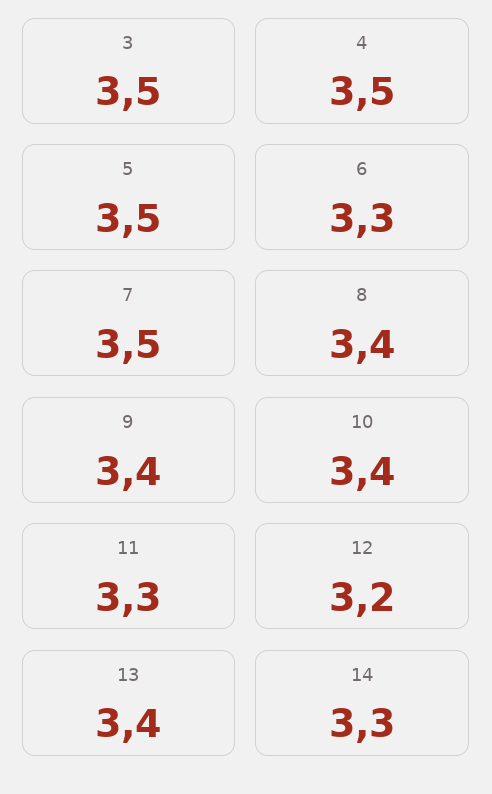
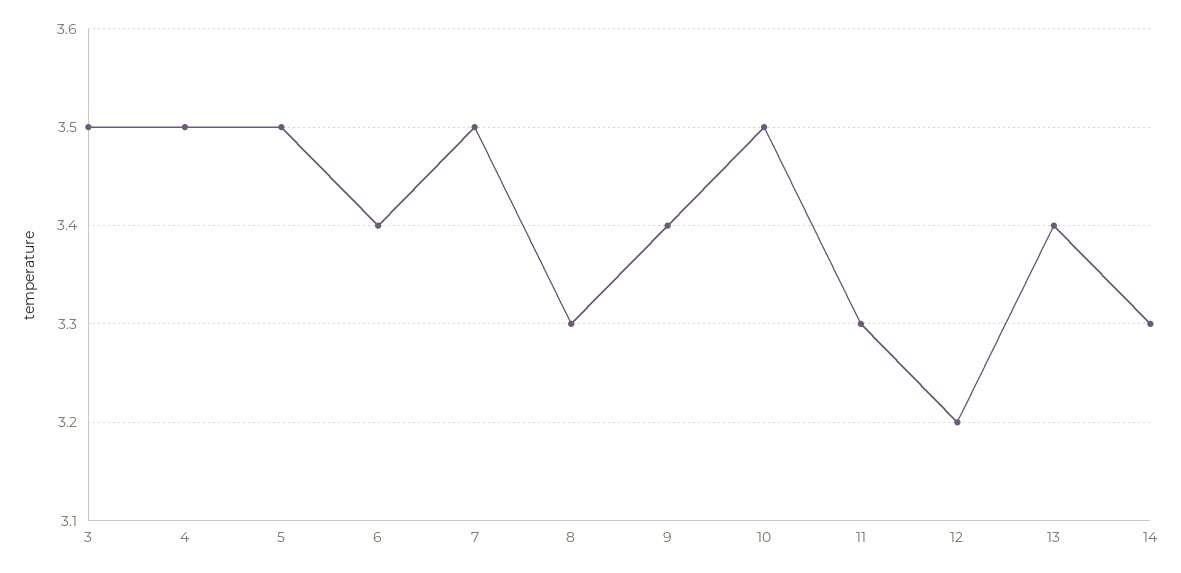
6: 3.3 -> 3.4
8: 3.4 -> 3.3
10: 3.4 -> 3.5

